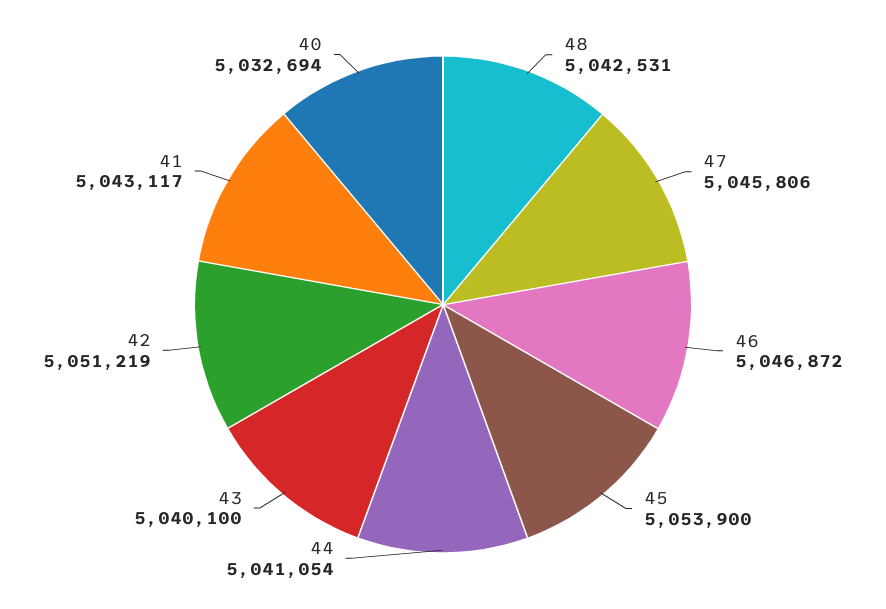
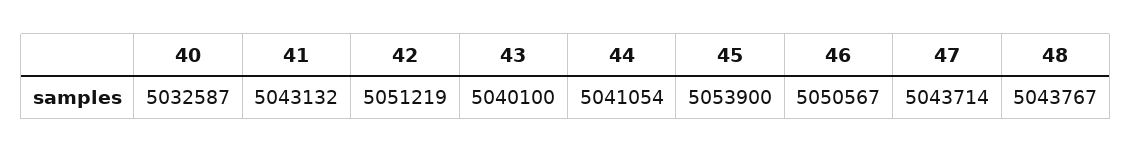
48: 5042531 -> 5043767
47: 5045806 -> 5043714
46: 5046872 -> 5050567
41: 5043117 -> 5043132
40: 5032694 -> 5032587

